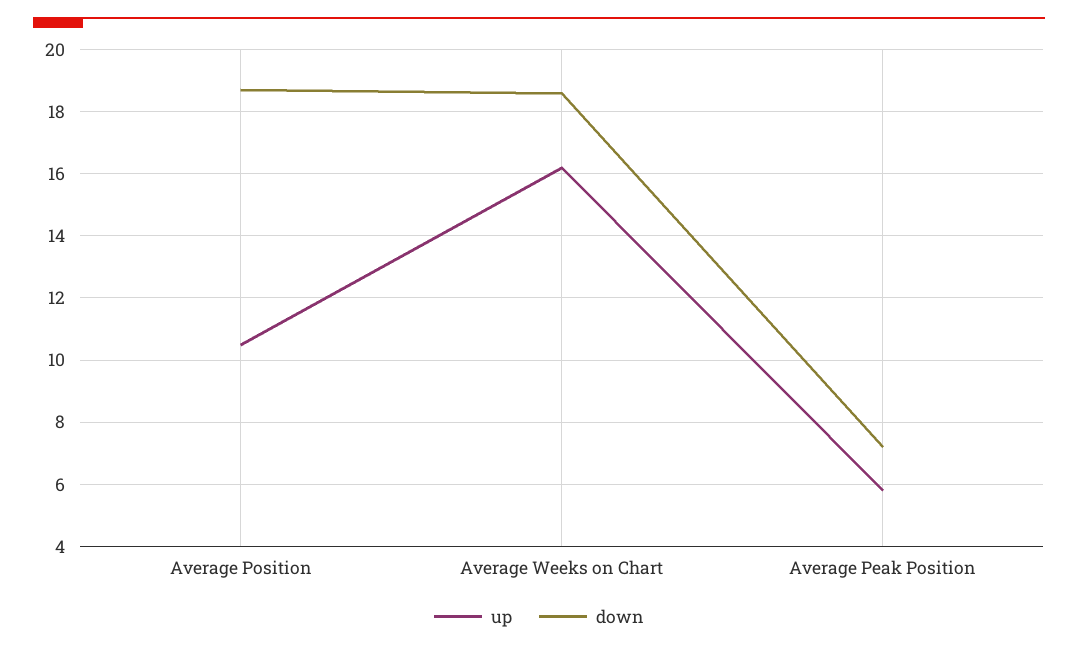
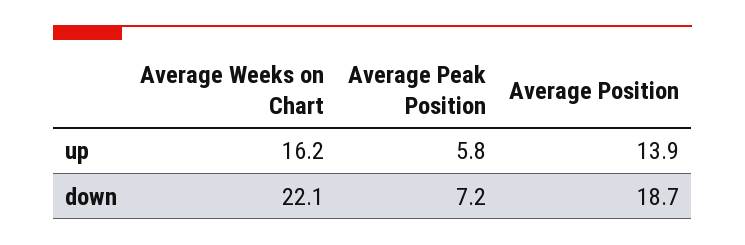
up, Average Position: 10.5 -> 13.9
down, Average Weeks on Chart: 18.5 -> 22.1

